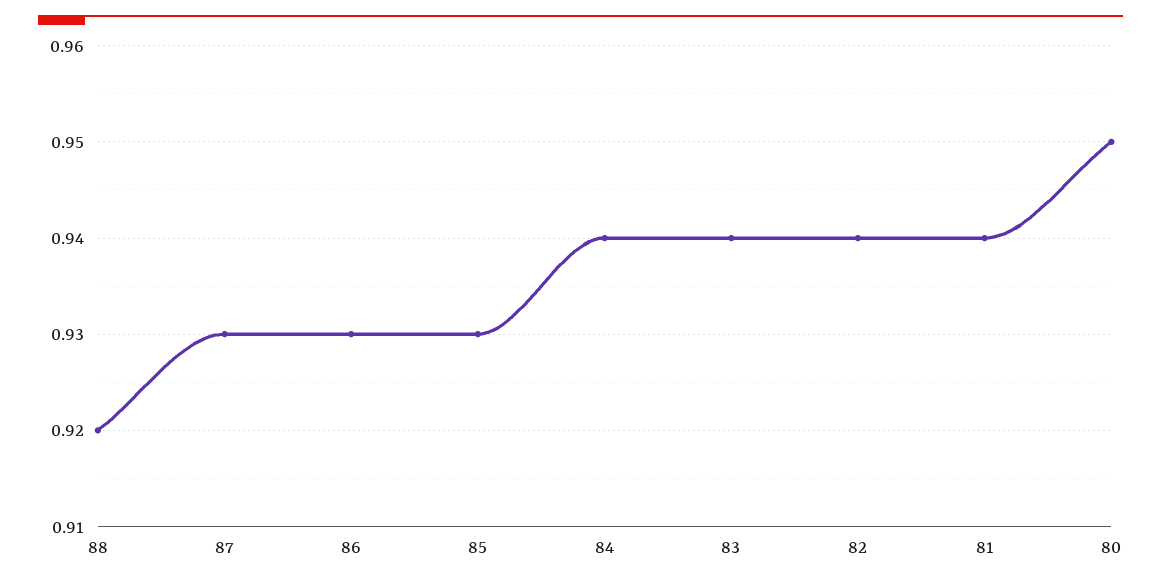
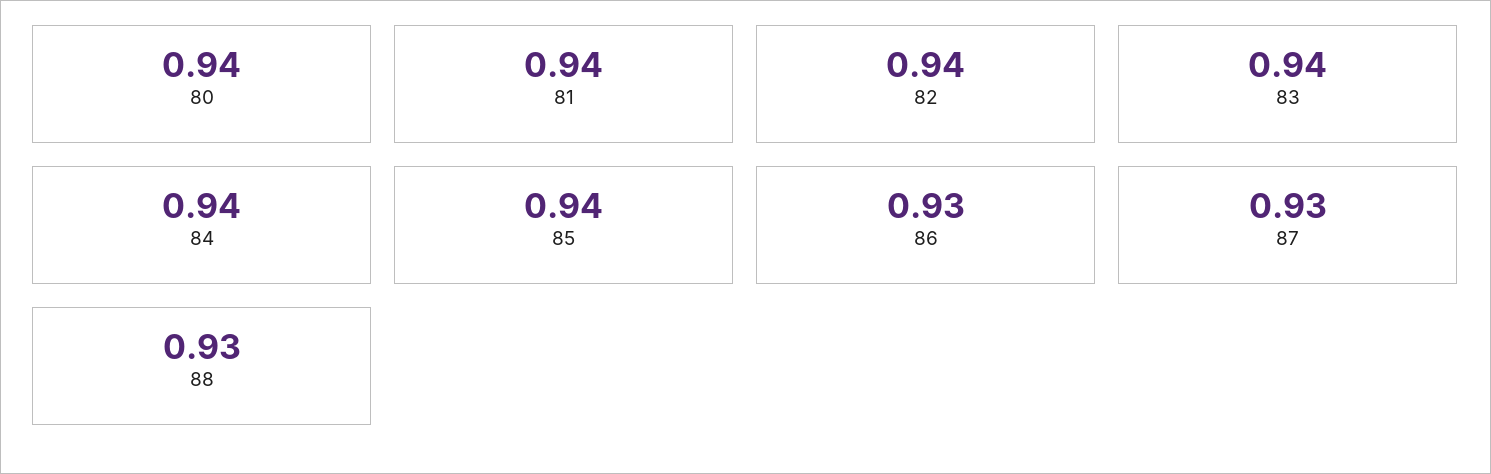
88: 0.92 -> 0.93
85: 0.93 -> 0.94
80: 0.95 -> 0.94

